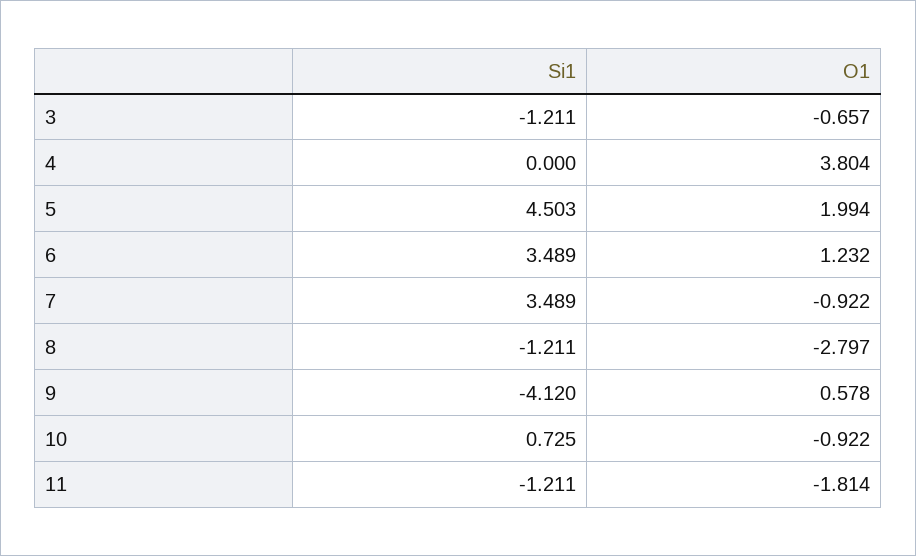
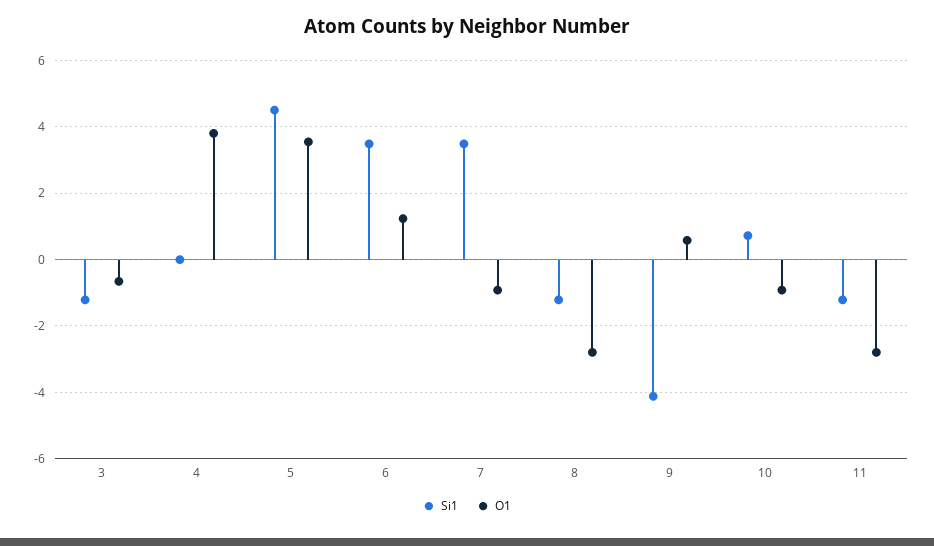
O1, 5: 1.994 -> 3.6
O1, 11: -1.814 -> -2.8

